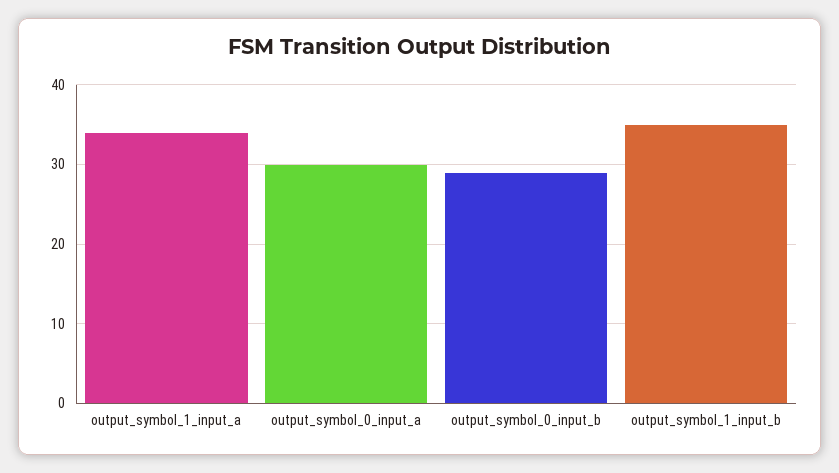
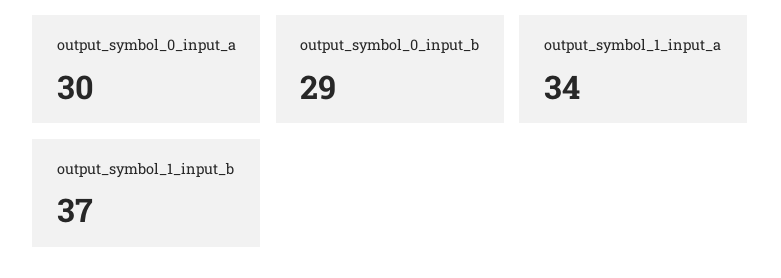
output_symbol_1_input_b: 35 -> 37

